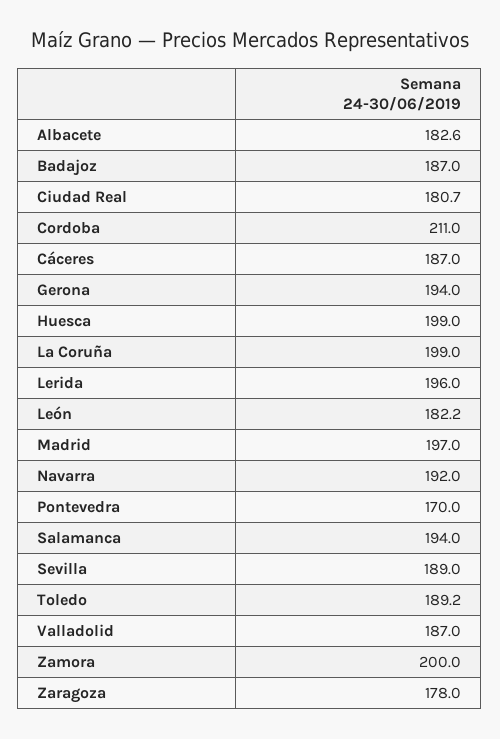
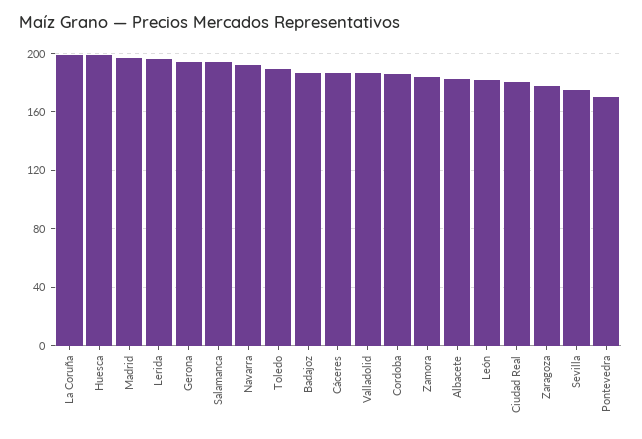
Cordoba: 211 -> 185
Sevilla: 189 -> 175
Zamora: 200 -> 185

